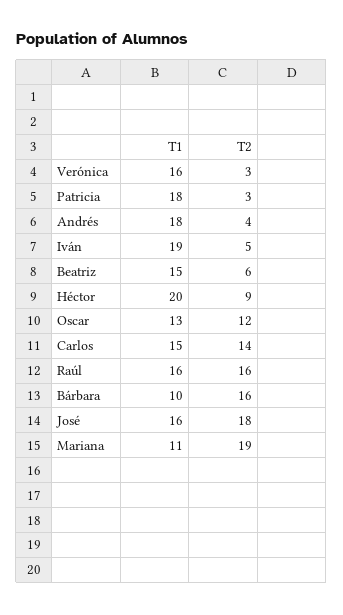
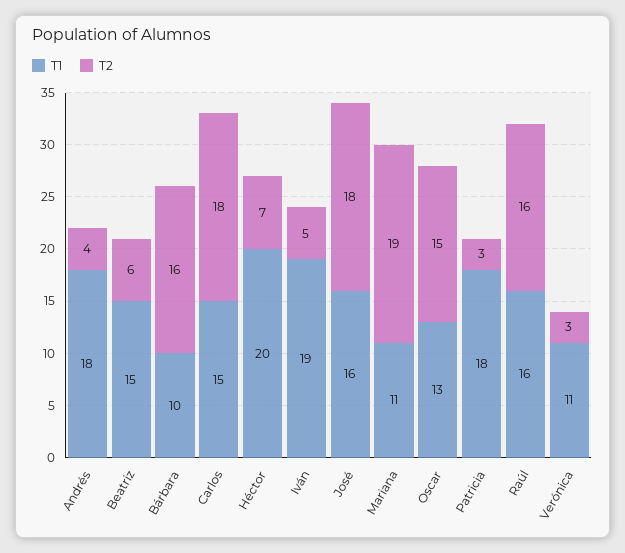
T1, Verónica: 16 -> 11
T2, Héctor: 9 -> 7
T2, Oscar: 12 -> 15
T2, Carlos: 14 -> 18

